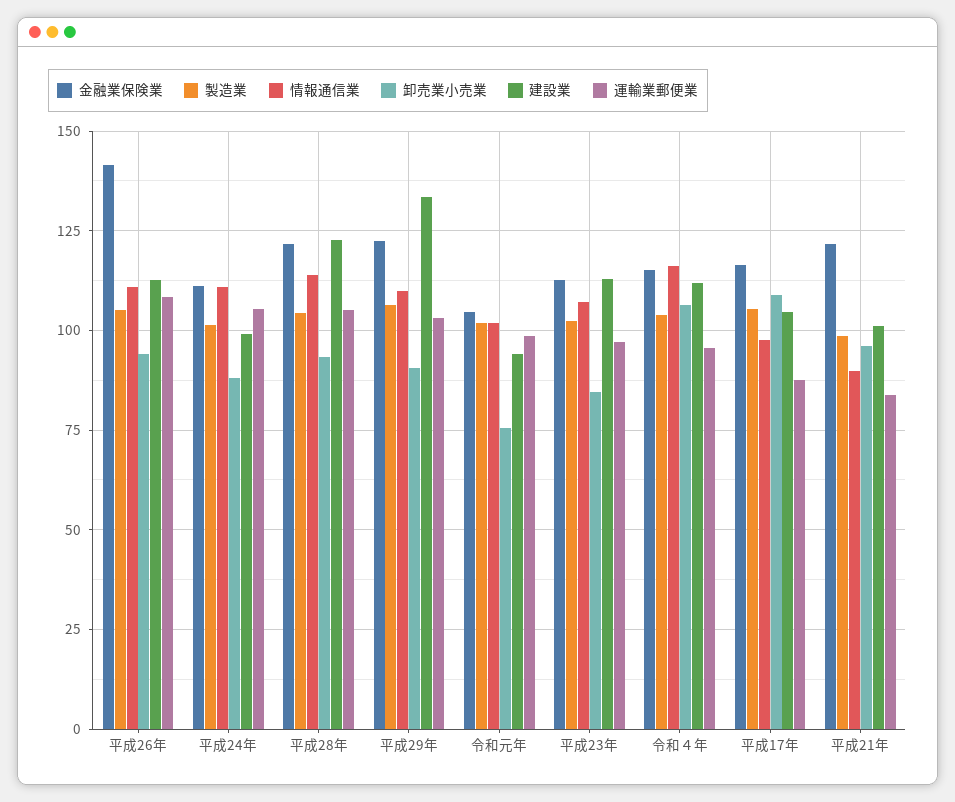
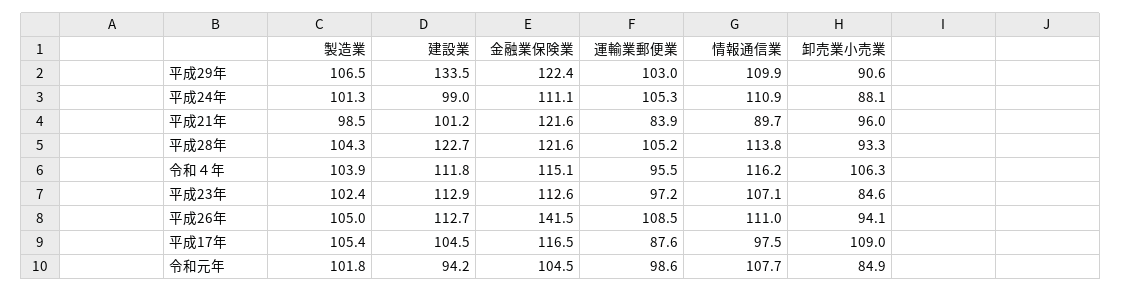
情報通信業, 令和元年: 102.5 -> 107.7
卸売業小売業, 令和元年: 75 -> 84.9

